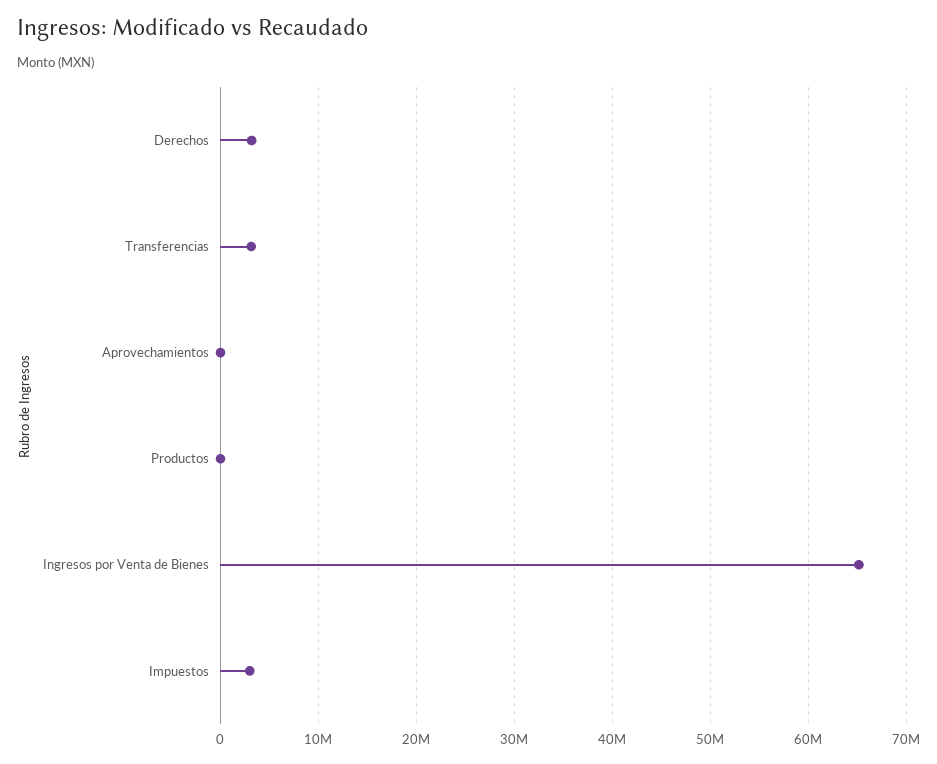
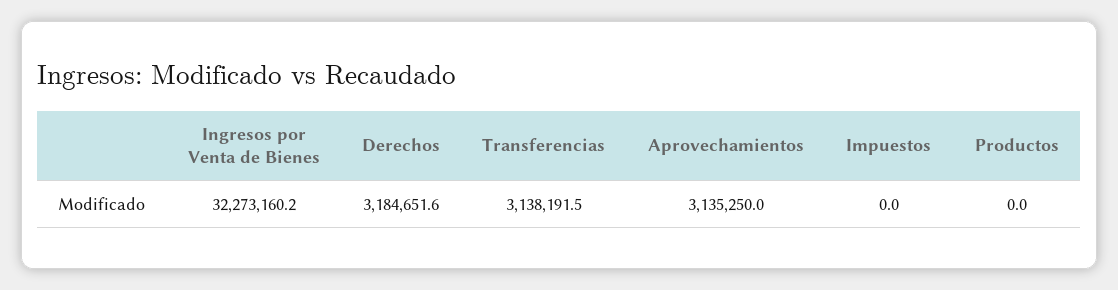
Aprovechamientos: 0 -> 3135250
Ingresos por Venta de Bienes: 65000000 -> 32273160.2
Impuestos: 3000000 -> 0

